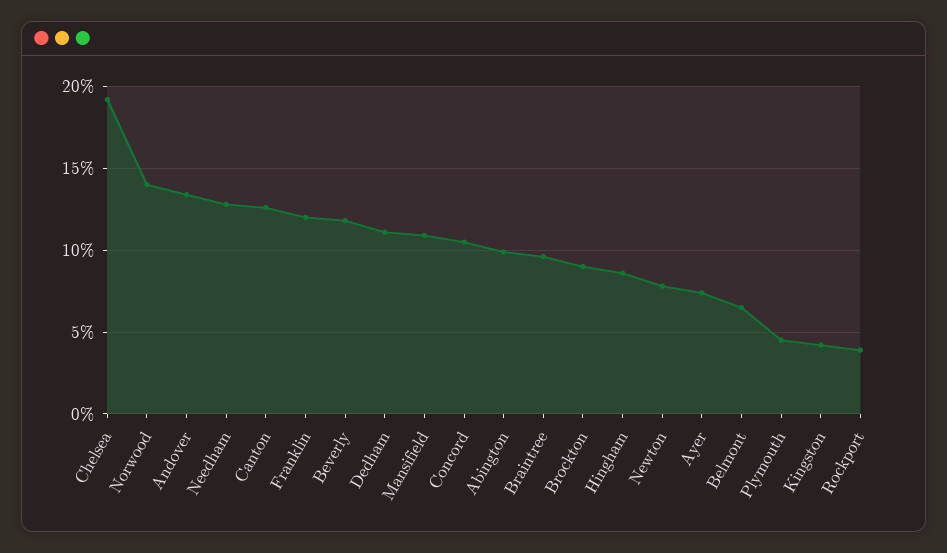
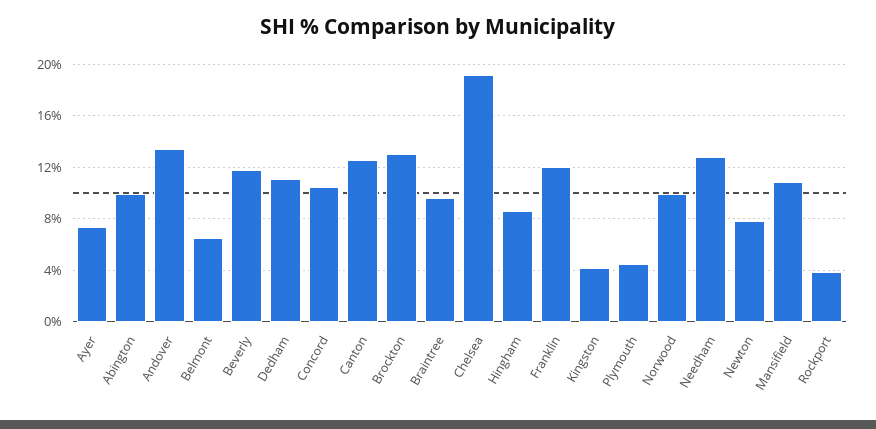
Norwood: 14 -> 10
Brockton: 9 -> 13

